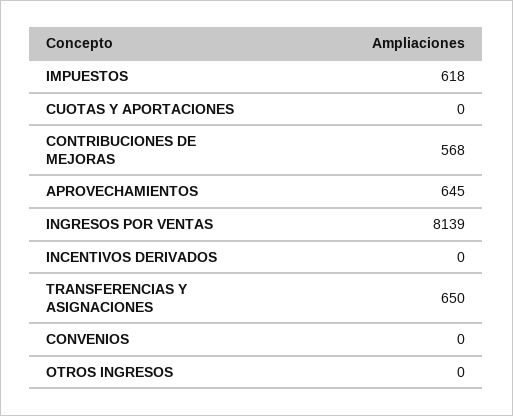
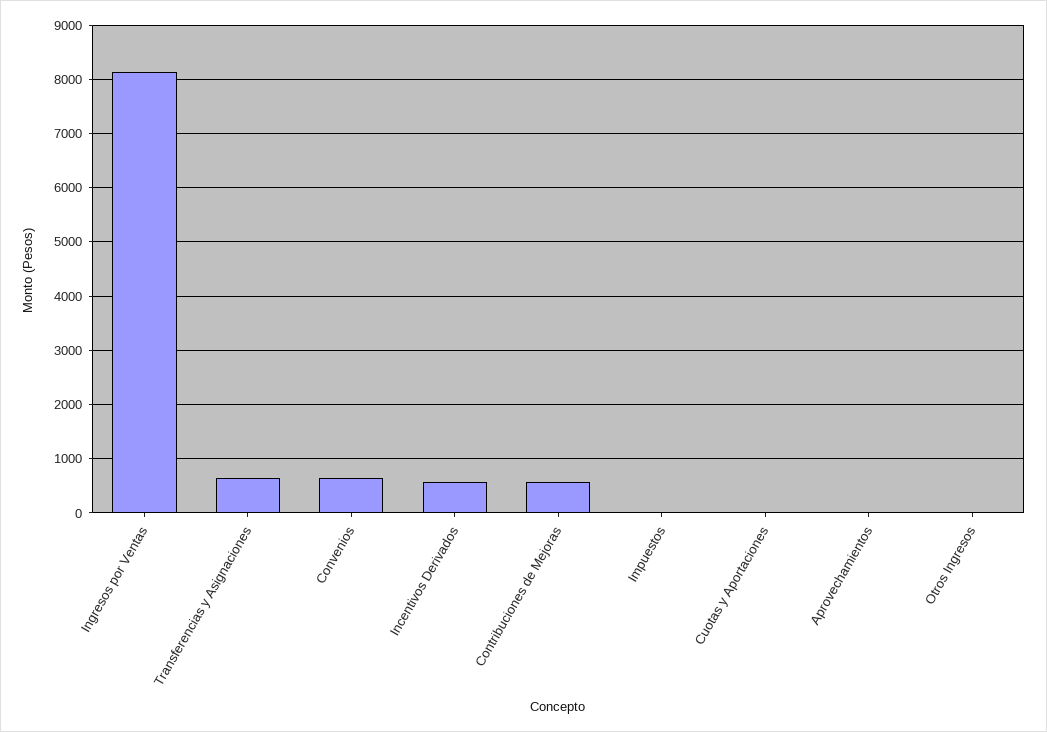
IMPUESTOS: 618 -> 0
APROVECHAMIENTOS: 645 -> 0
INCENTIVOS DERIVADOS: 0 -> 600
CONVENIOS: 0 -> 600

